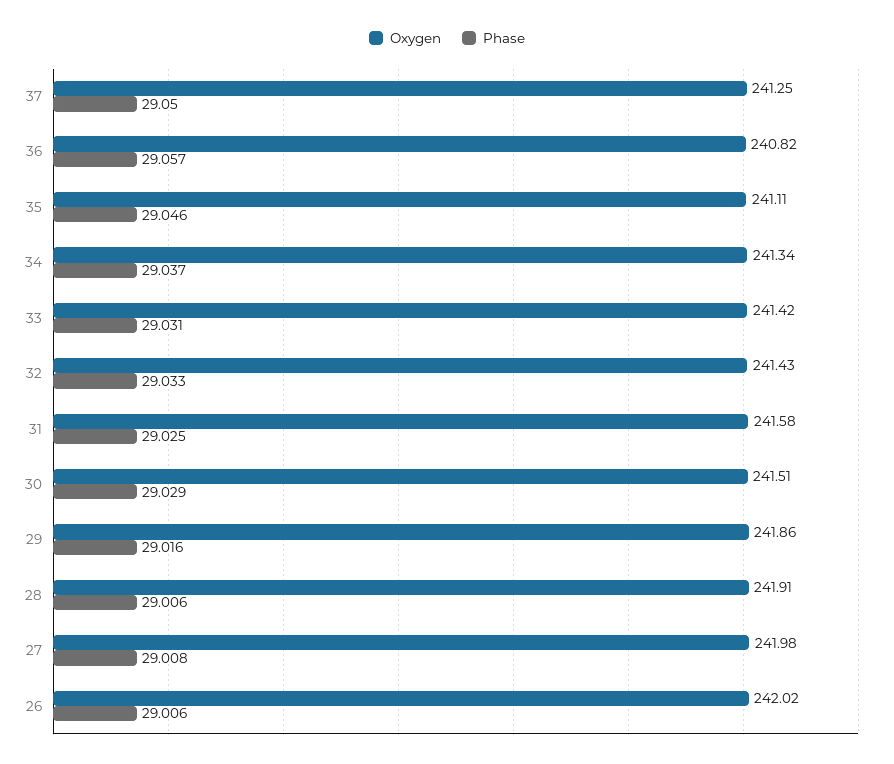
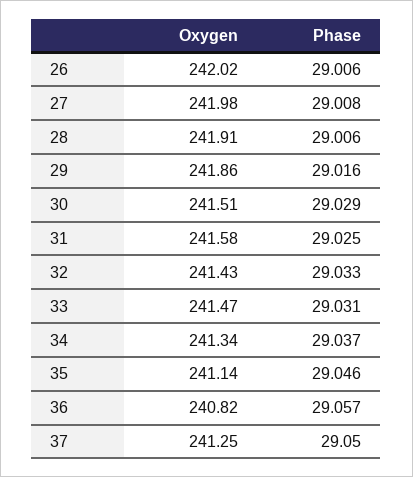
Oxygen, 35: 241.11 -> 241.14
Oxygen, 33: 241.42 -> 241.47

